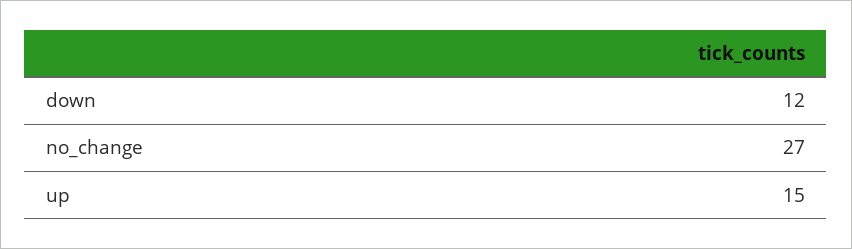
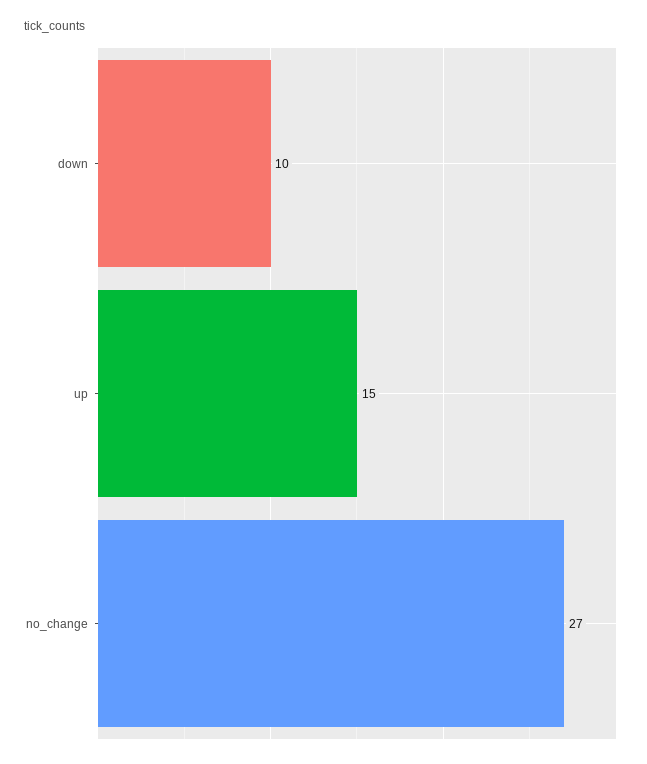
down: 12 -> 10

